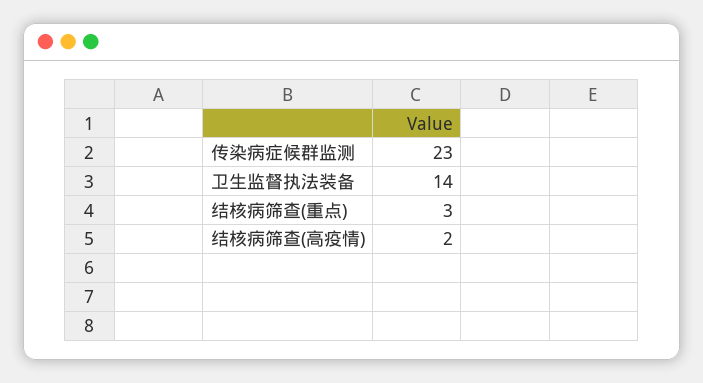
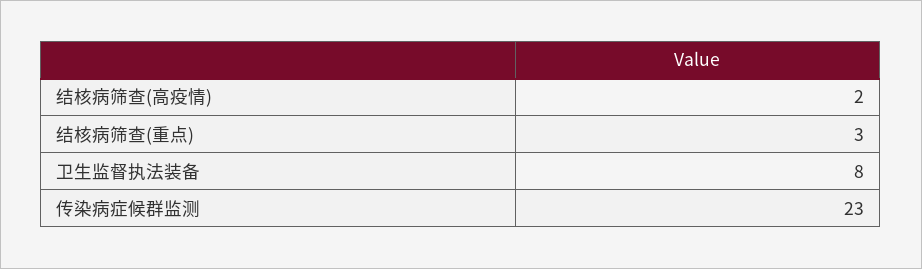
卫生监督执法装备: 14 -> 8

